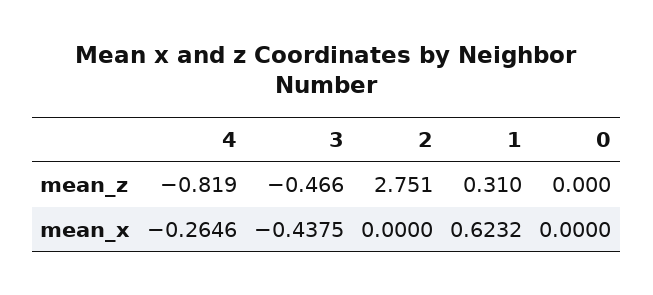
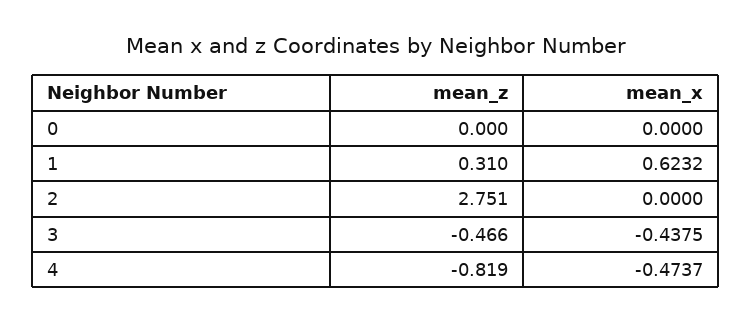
4, mean_x: -0.2646 -> -0.4737

